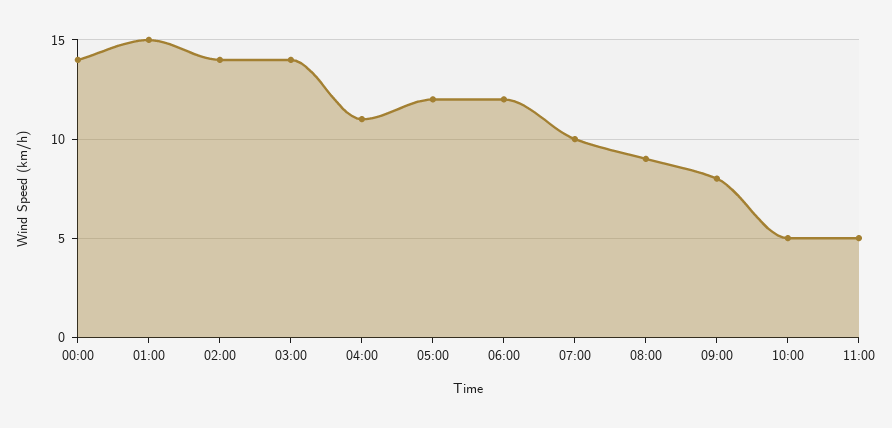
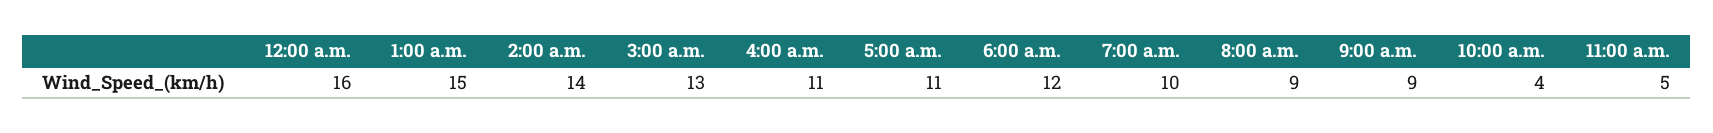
00:00: 14 -> 16
03:00: 14 -> 13
05:00: 12 -> 11
09:00: 8 -> 9
10:00: 5 -> 4

